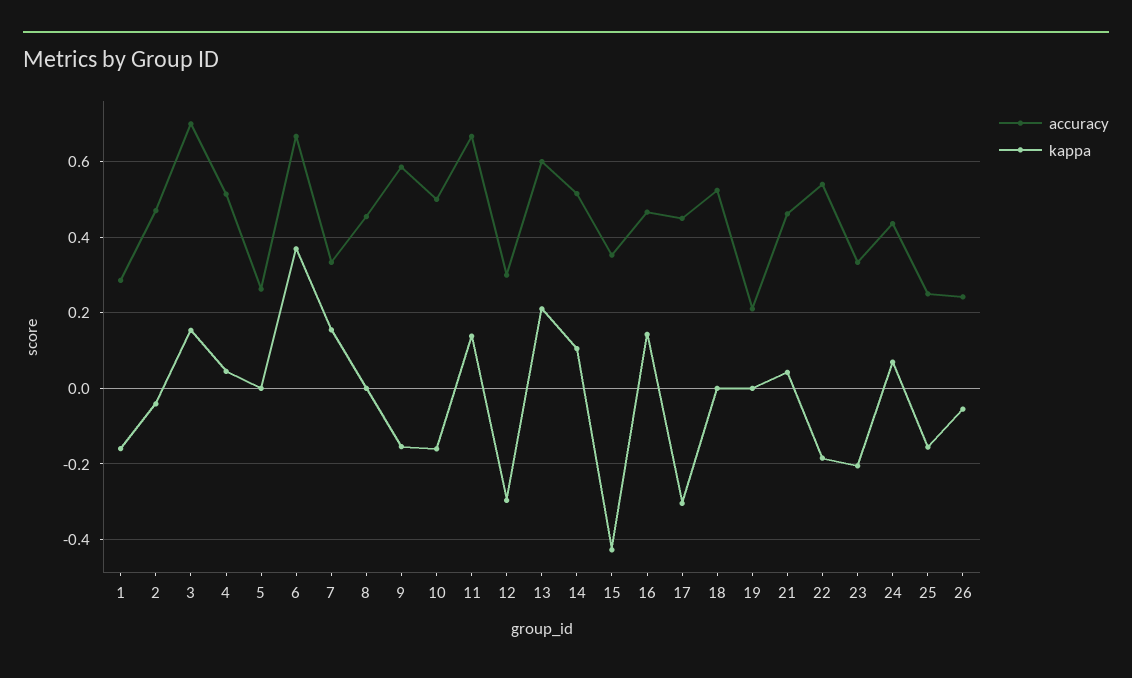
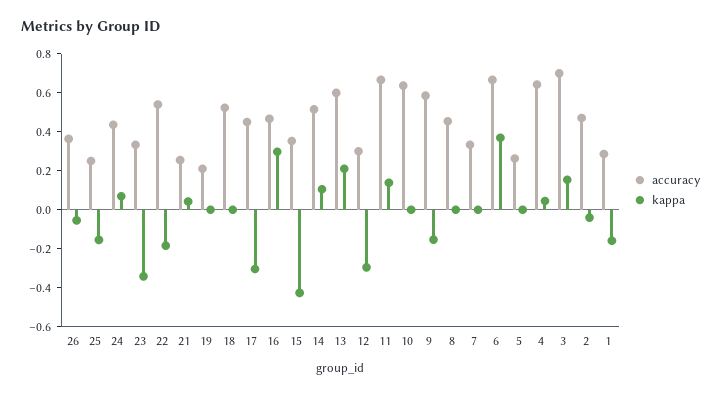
accuracy, 4: 0.52 -> 0.65
kappa, 7: 0.16 -> 0
accuracy, 10: 0.5 -> 0.65
kappa, 10: -0.16 -> 0
kappa, 16: 0.14 -> 0.3
accuracy, 21: 0.46 -> 0.25
kappa, 23: -0.2 -> -0.35
accuracy, 26: 0.24 -> 0.35

